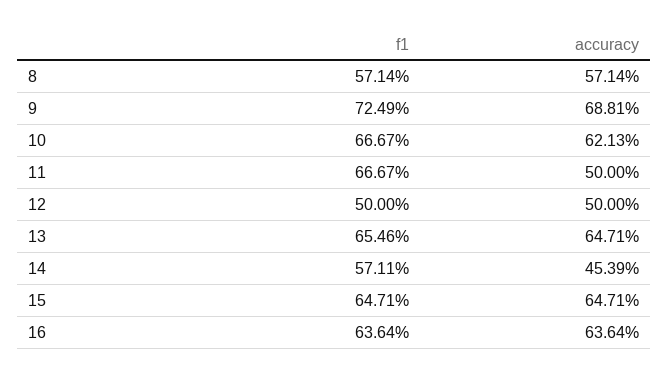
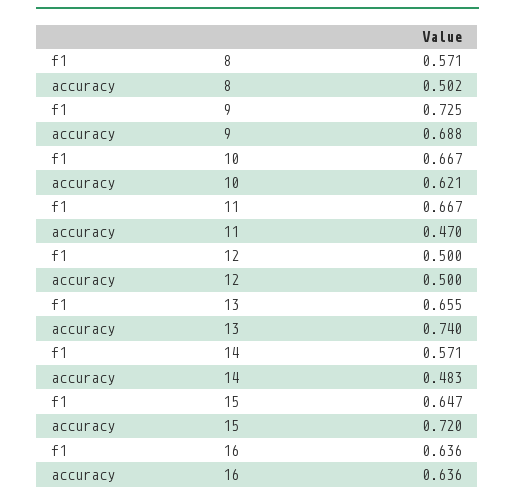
accuracy, 8: 0.5714 -> 0.502
accuracy, 11: 0.5 -> 0.47
accuracy, 13: 0.6471 -> 0.74
accuracy, 14: 0.4539 -> 0.483
accuracy, 15: 0.6471 -> 0.72

